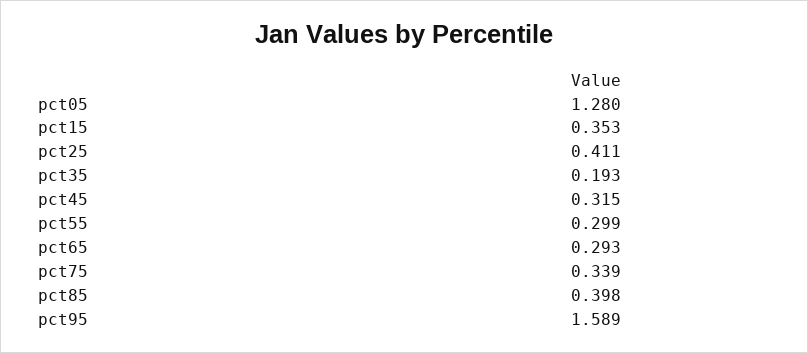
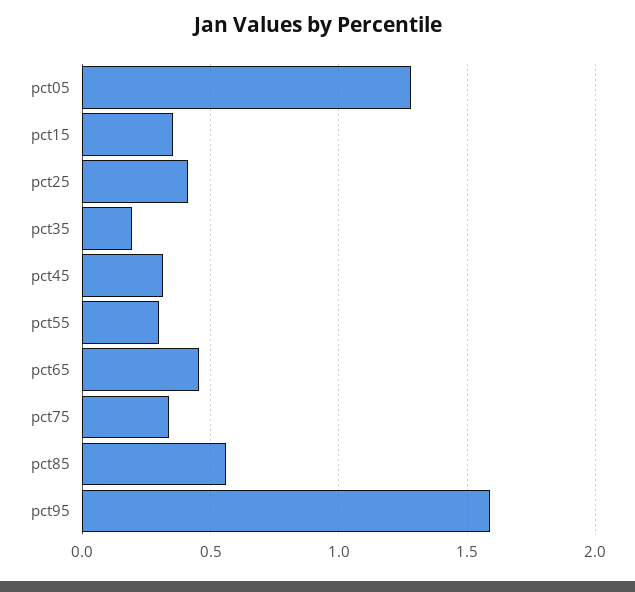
pct65: 0.293 -> 0.45
pct85: 0.398 -> 0.55

